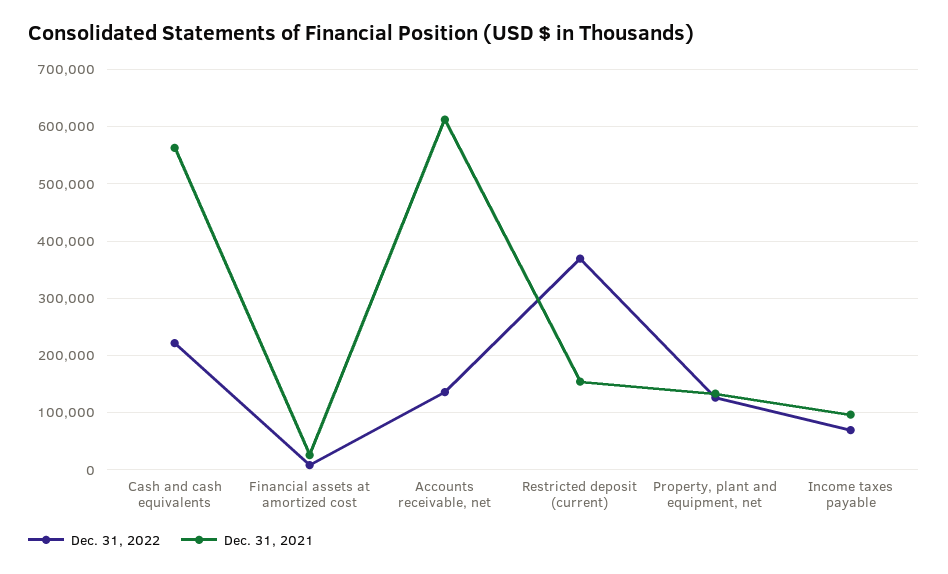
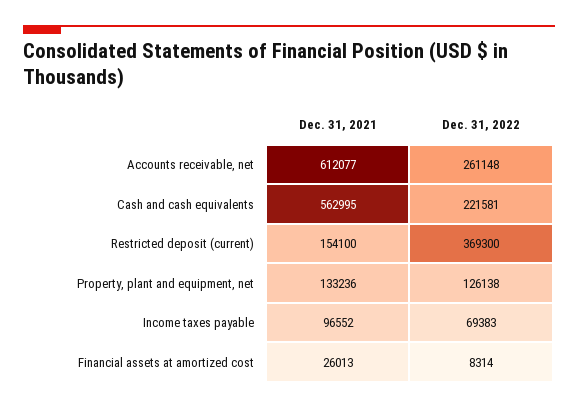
Dec. 31, 2022, Accounts receivable, net: 140000 -> 261148

